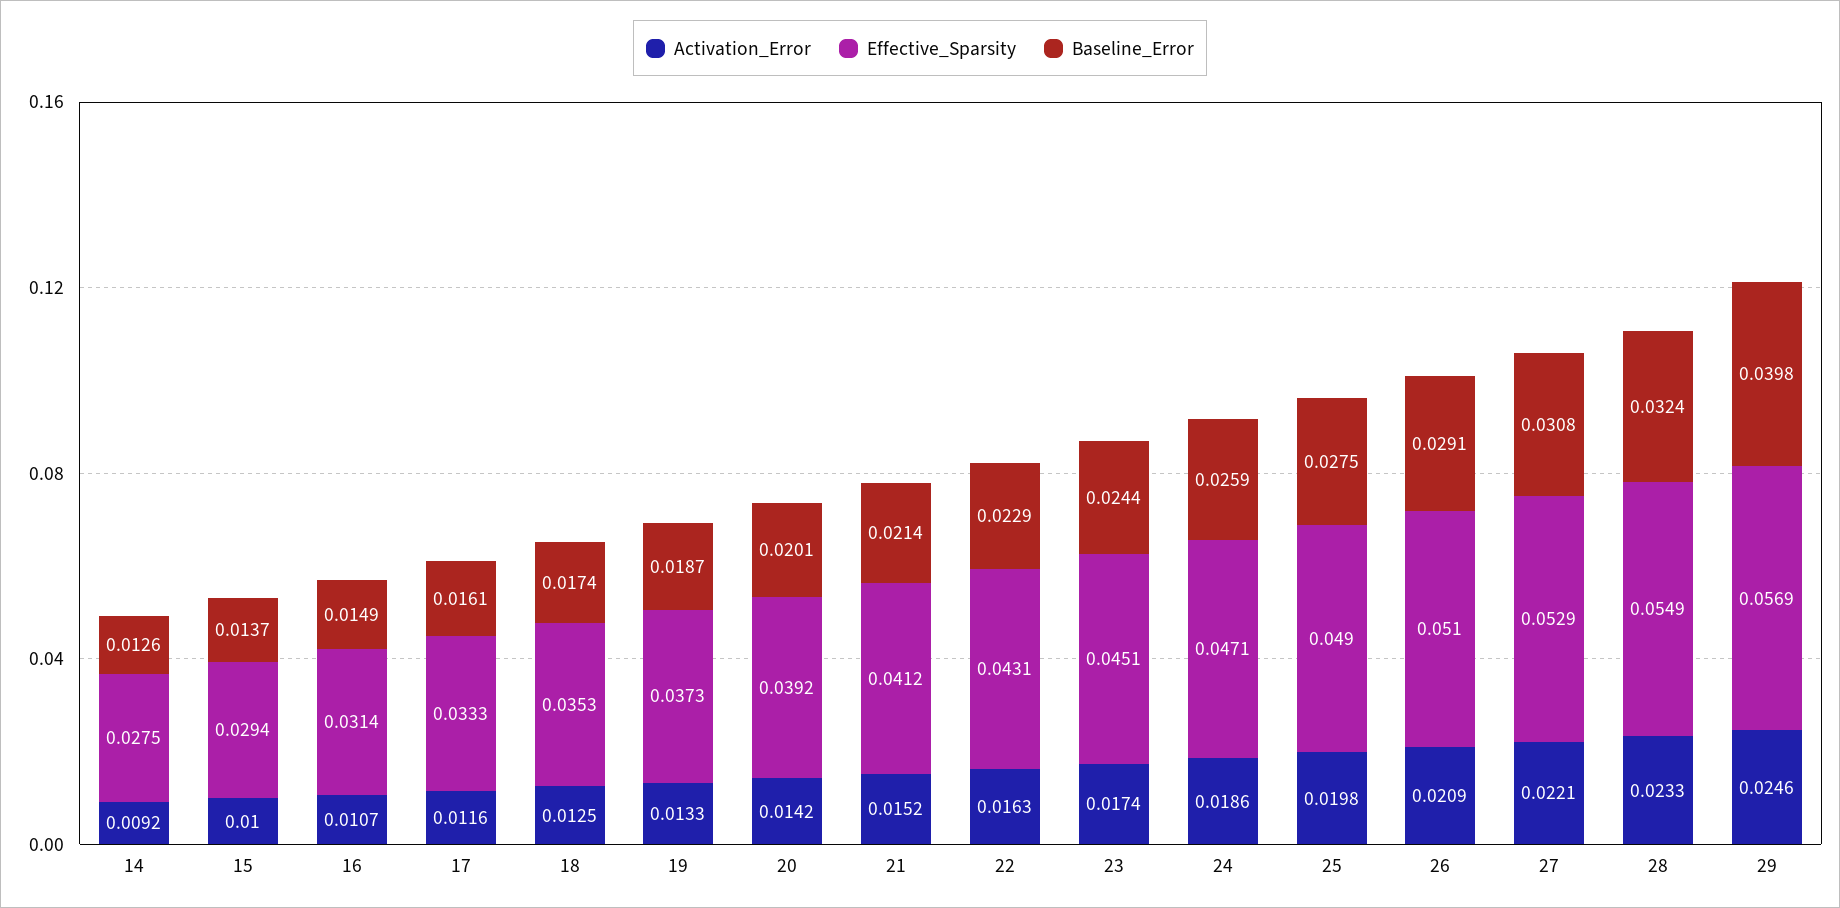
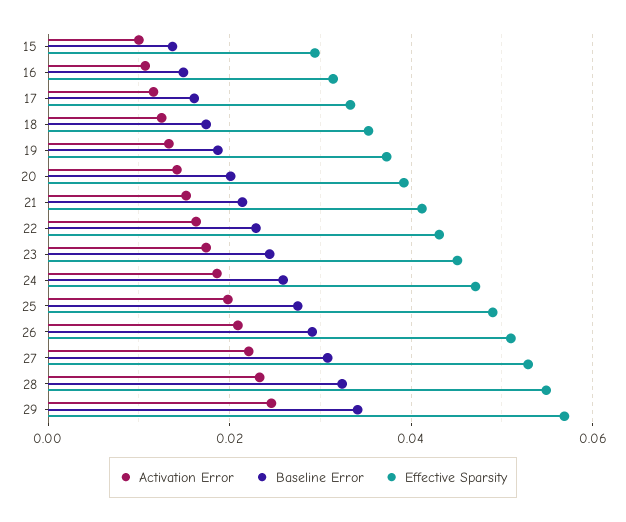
Activation_Error, 14: 0.0092 -> none
Effective_Sparsity, 14: 0.0275 -> none
Baseline_Error, 14: 0.0126 -> none
Baseline_Error, 29: 0.0398 -> 0.034

